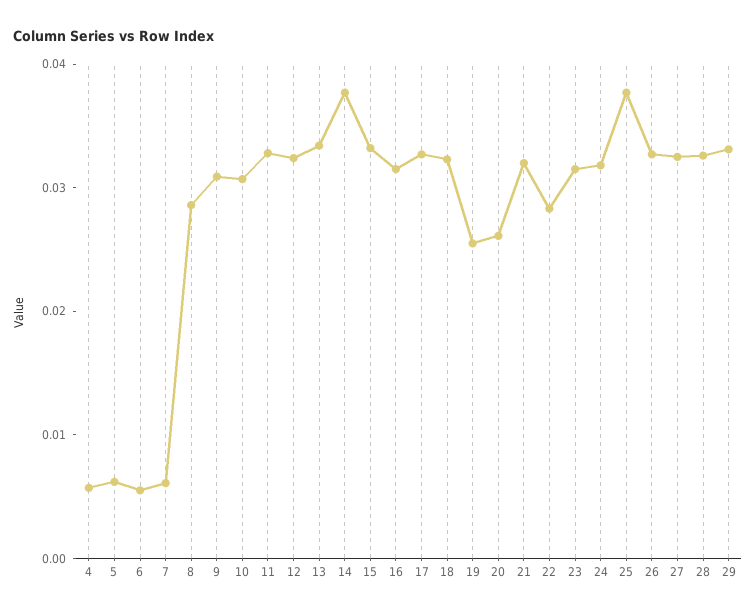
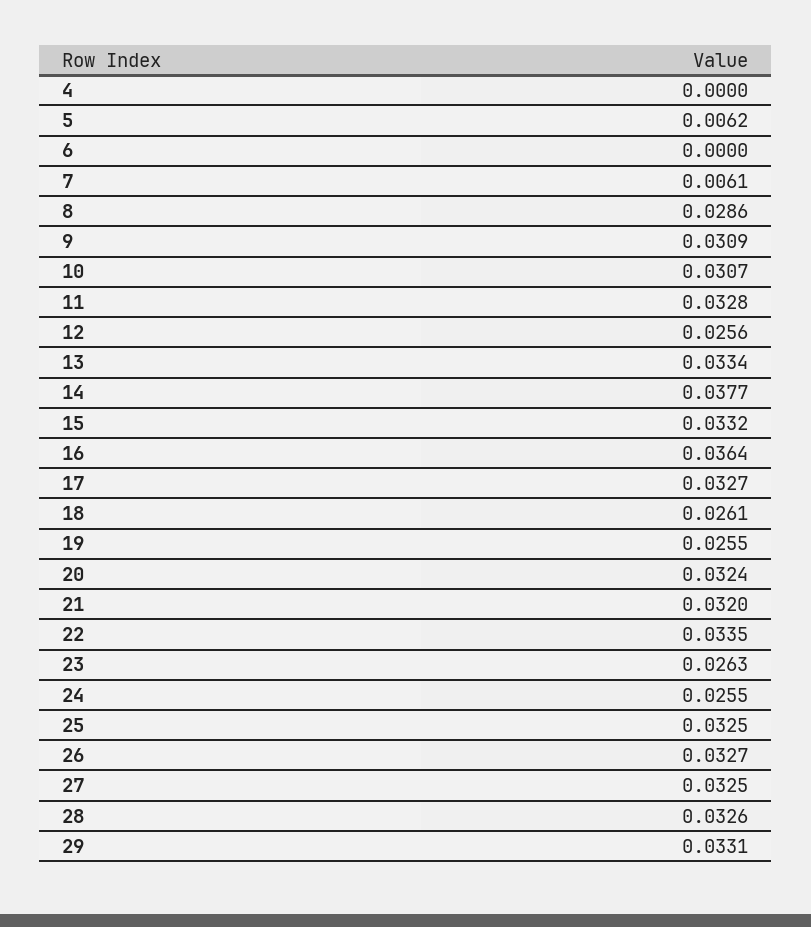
4: 0.006 -> 0
6: 0.006 -> 0
12: 0.032 -> 0.0256
16: 0.032 -> 0.0364
18: 0.032 -> 0.0261
20: 0.026 -> 0.0324
22: 0.028 -> 0.0335
23: 0.032 -> 0.0263
24: 0.032 -> 0.0255
25: 0.038 -> 0.0325

